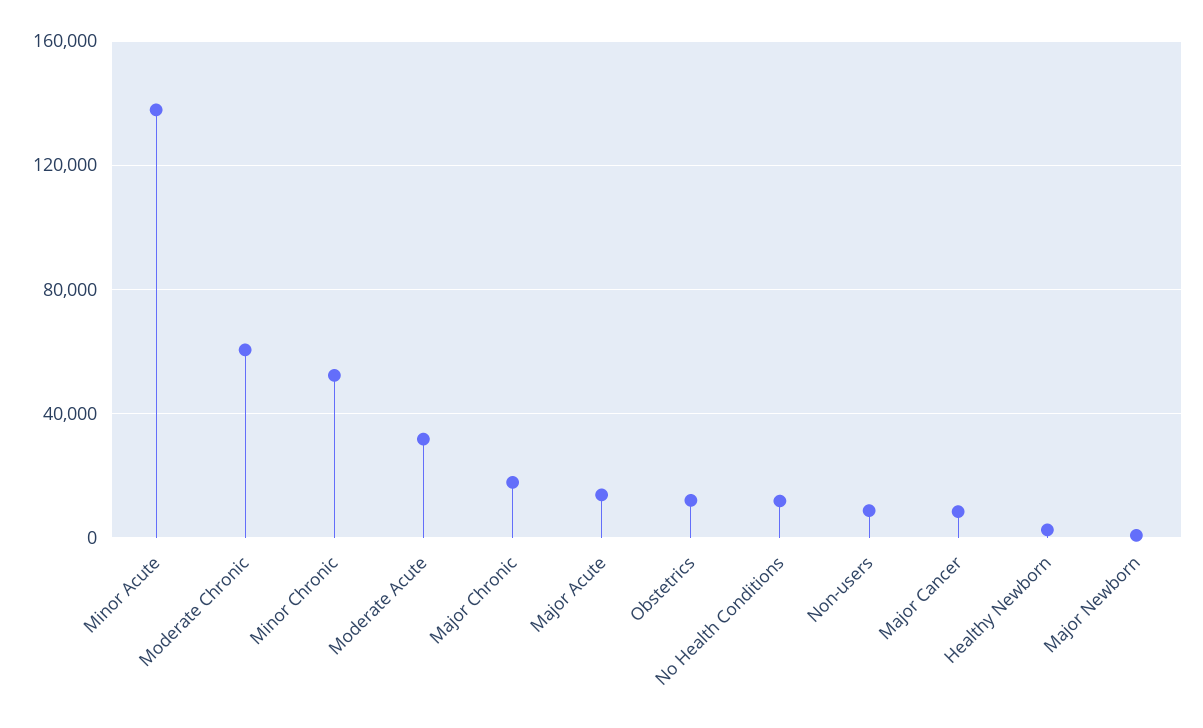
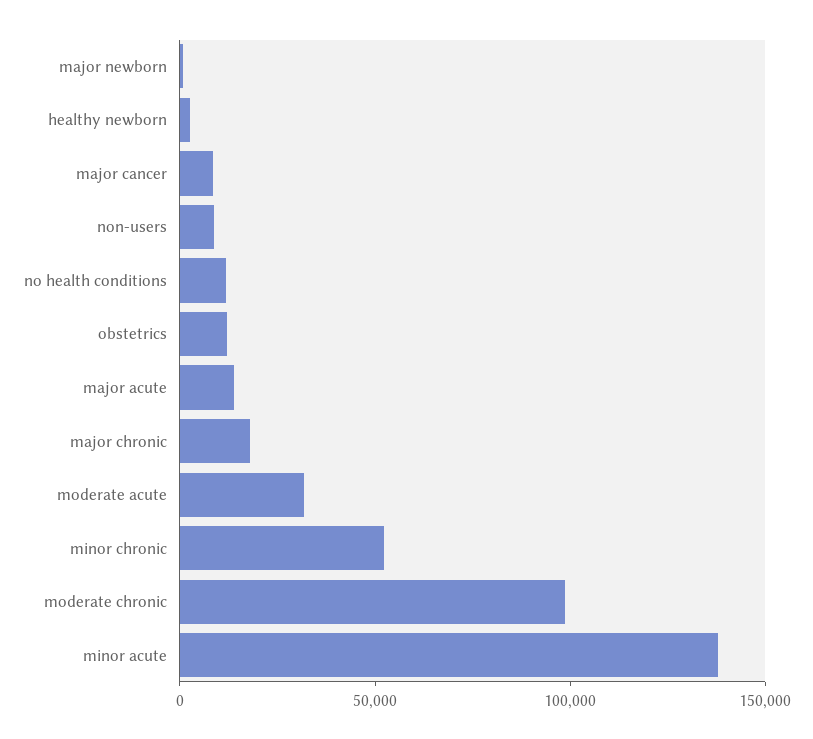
Moderate Chronic: 60000 -> 100000

